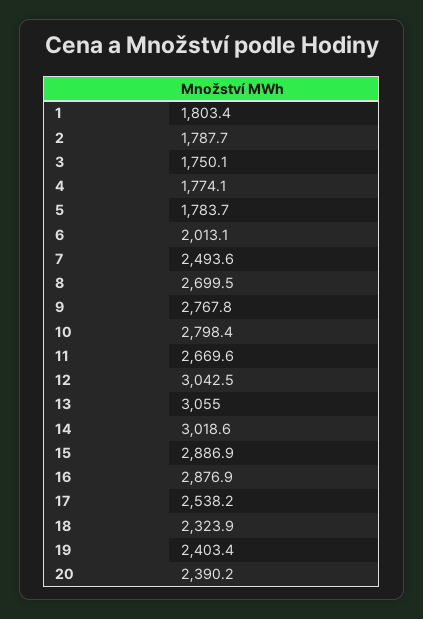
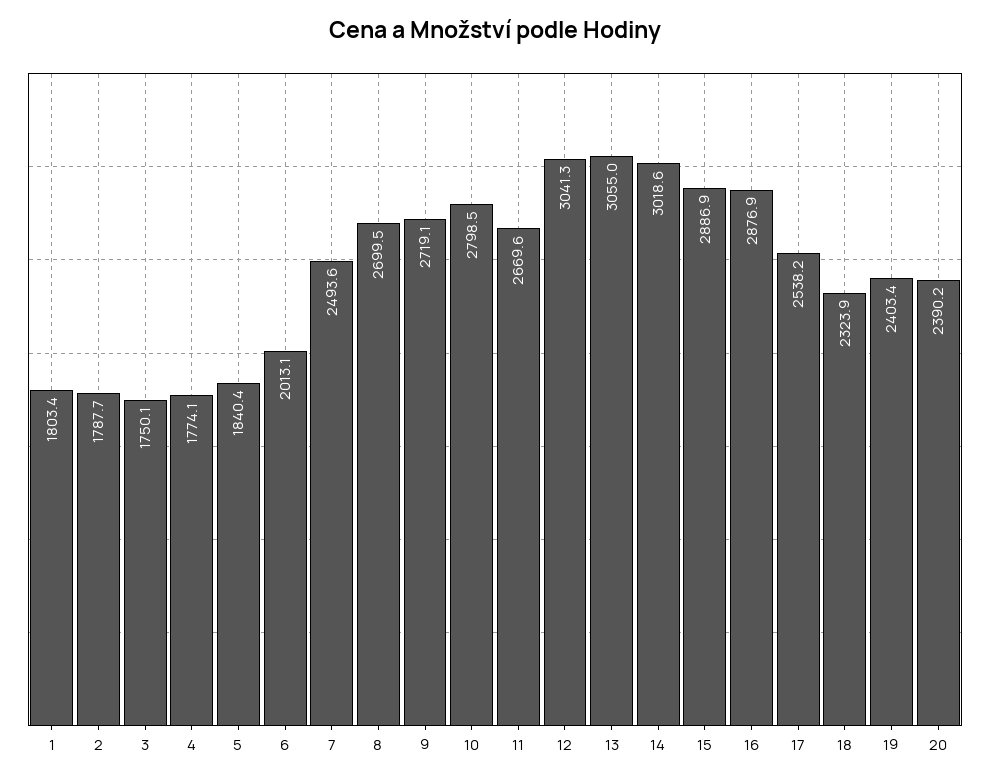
5: 1783.7 -> 1840.4
9: 2767.8 -> 2719.1
10: 2798.4 -> 2798.5
12: 3042.5 -> 3041.3

